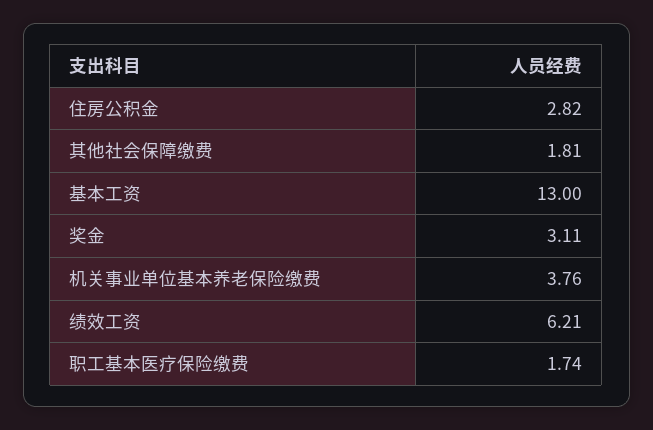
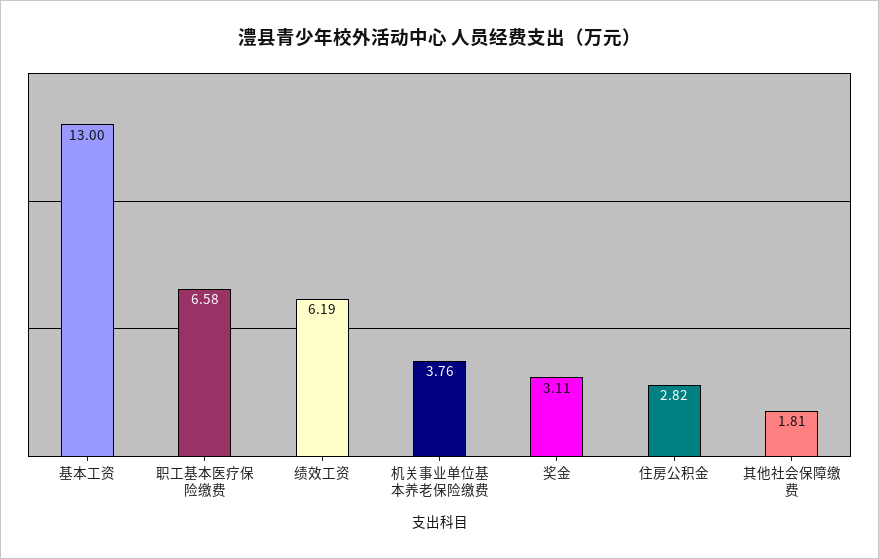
绩效工资: 6.21 -> 6.19
职工基本医疗保险缴费: 1.74 -> 6.58

